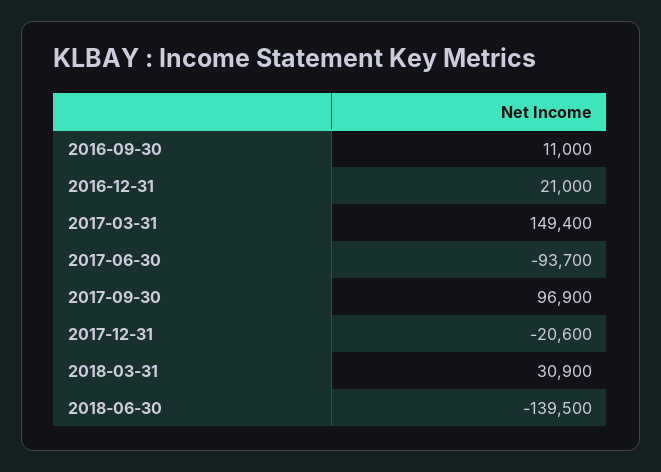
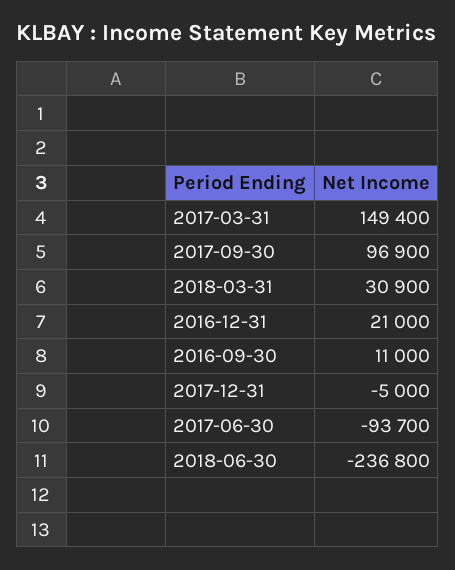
2017-12-31: -20600 -> -5000
2018-06-30: -139500 -> -236800

